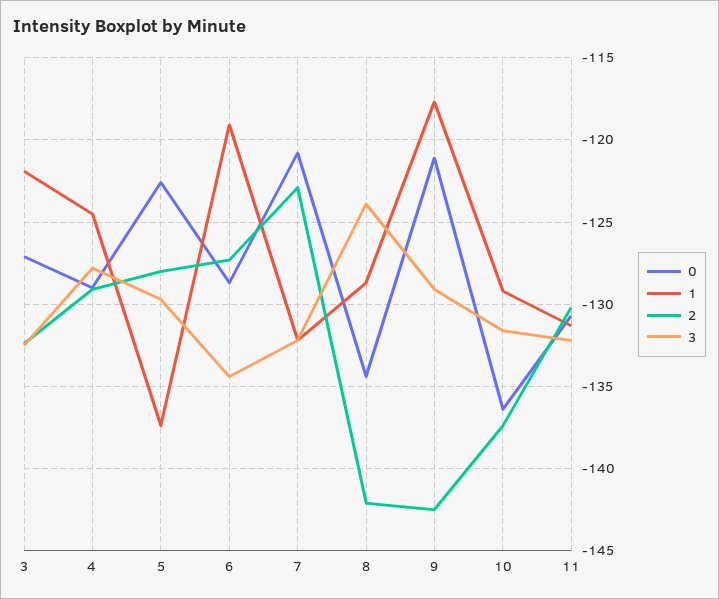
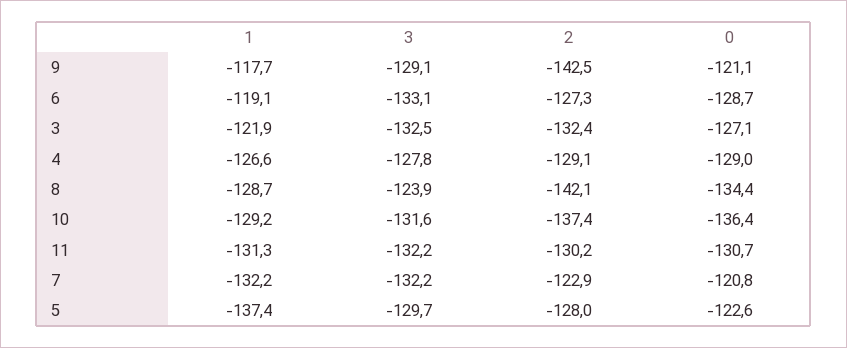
1, 4: -124.5 -> -126.6
3, 6: -134.5 -> -133.1

